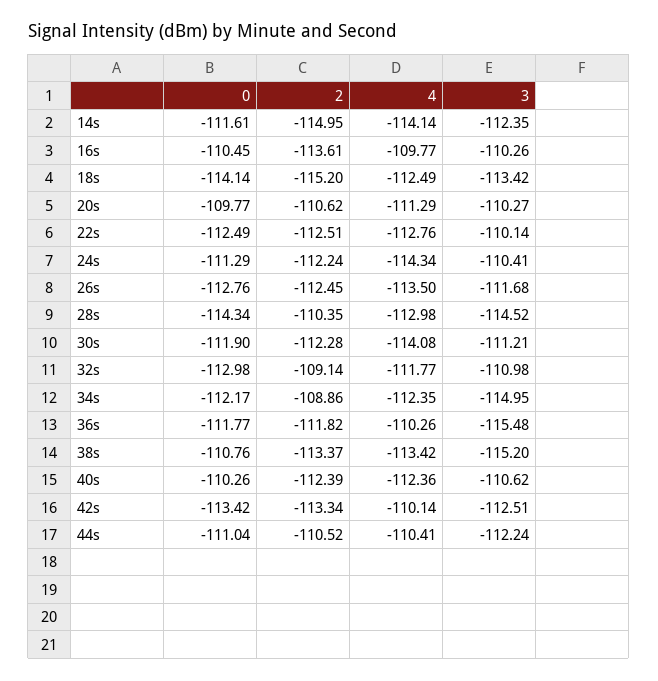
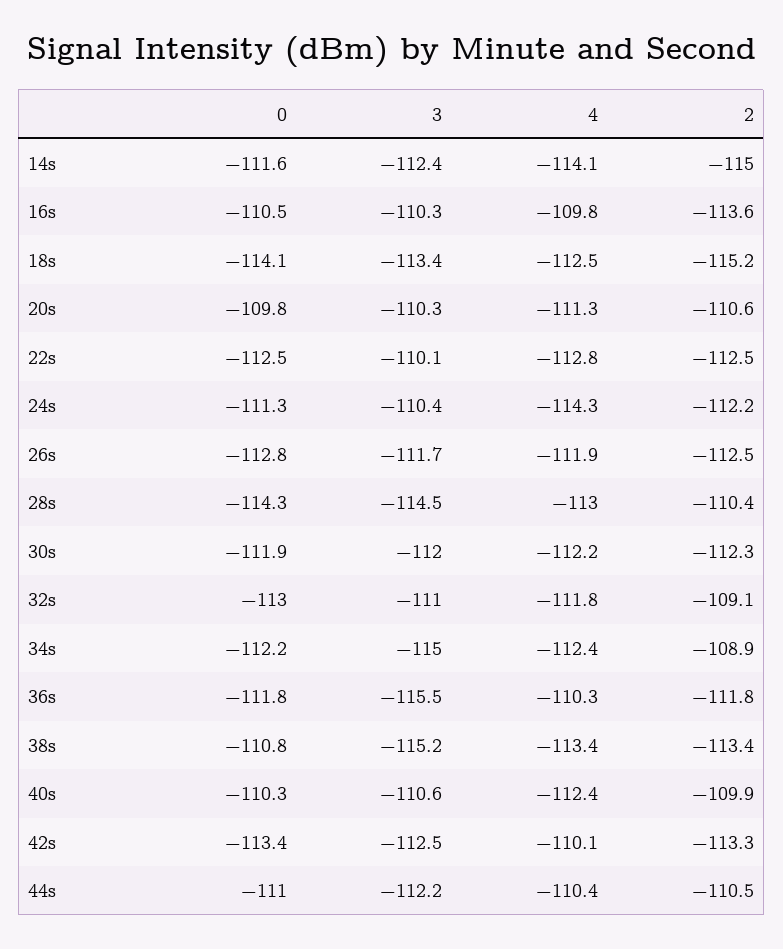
4, 26s: -113.5 -> -111.9
4, 30s: -114.08 -> -112.2
3, 30s: -111.21 -> -112
2, 40s: -112.39 -> -109.9

